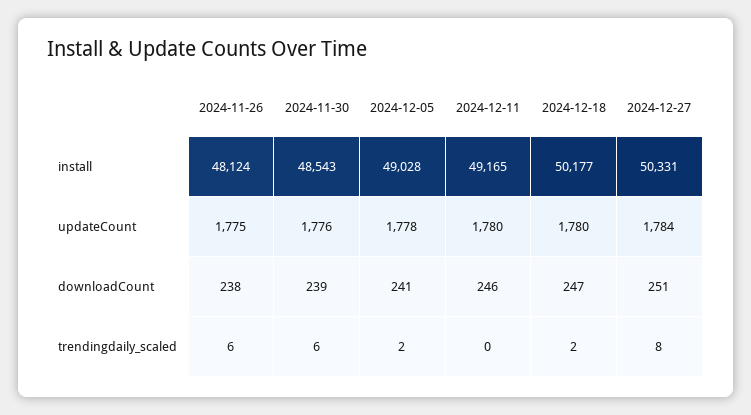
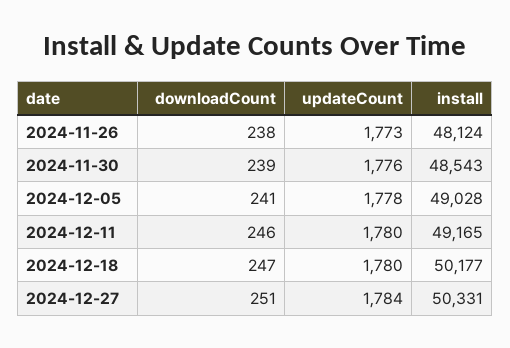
2024-11-26, updateCount: 1775 -> 1773
2024-11-26, trendingdaily_scaled: 6 -> none
2024-11-30, trendingdaily_scaled: 6 -> none
2024-12-05, trendingdaily_scaled: 2 -> none
2024-12-11, trendingdaily_scaled: 0 -> none
2024-12-18, trendingdaily_scaled: 2 -> none
2024-12-27, trendingdaily_scaled: 8 -> none

